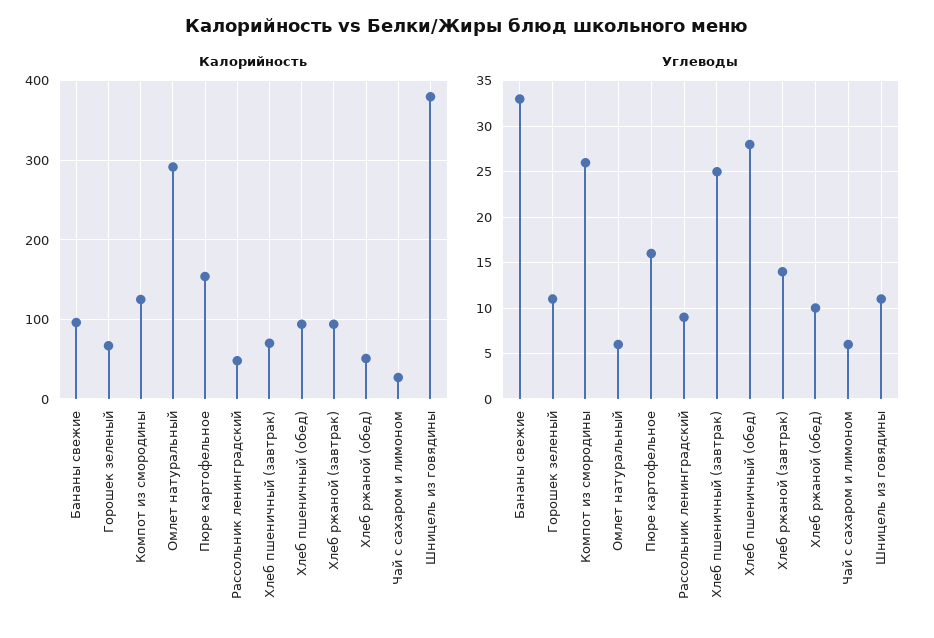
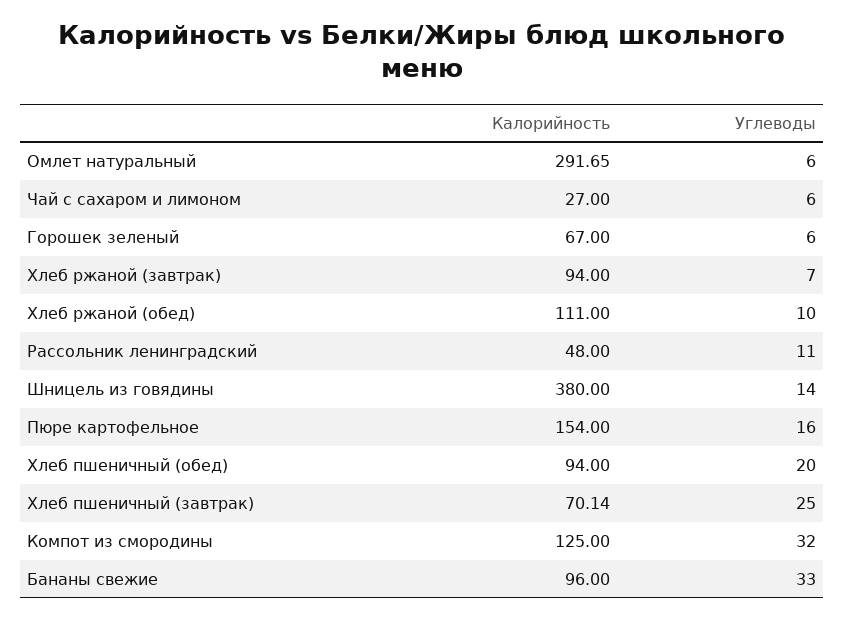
Калорийность, Хлеб ржаной (обед): 50 -> 111
Углеводы, Горошек зеленый: 11 -> 6
Углеводы, Компот из смородины: 26 -> 32
Углеводы, Рассольник ленинградский: 9 -> 11
Углеводы, Хлеб пшеничный (обед): 28 -> 20
Углеводы, Хлеб ржаной (завтрак): 14 -> 7
Углеводы, Шницель из говядины: 11 -> 14

